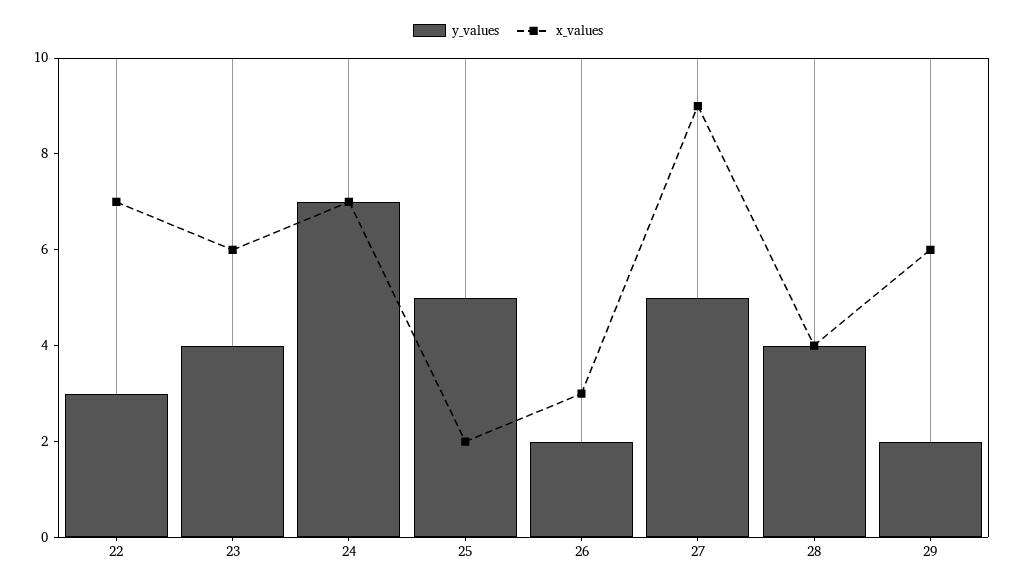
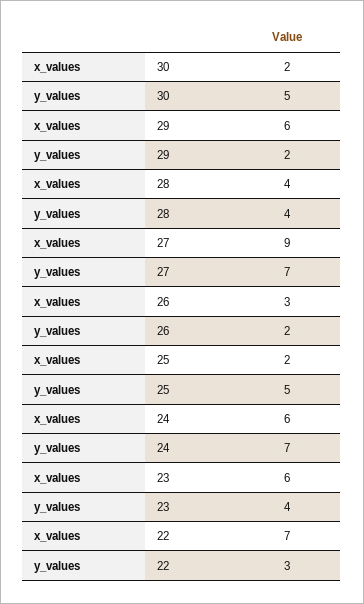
x_values, 24: 7 -> 6
y_values, 27: 5 -> 7
x_values, 30: none -> 2
y_values, 30: none -> 5

